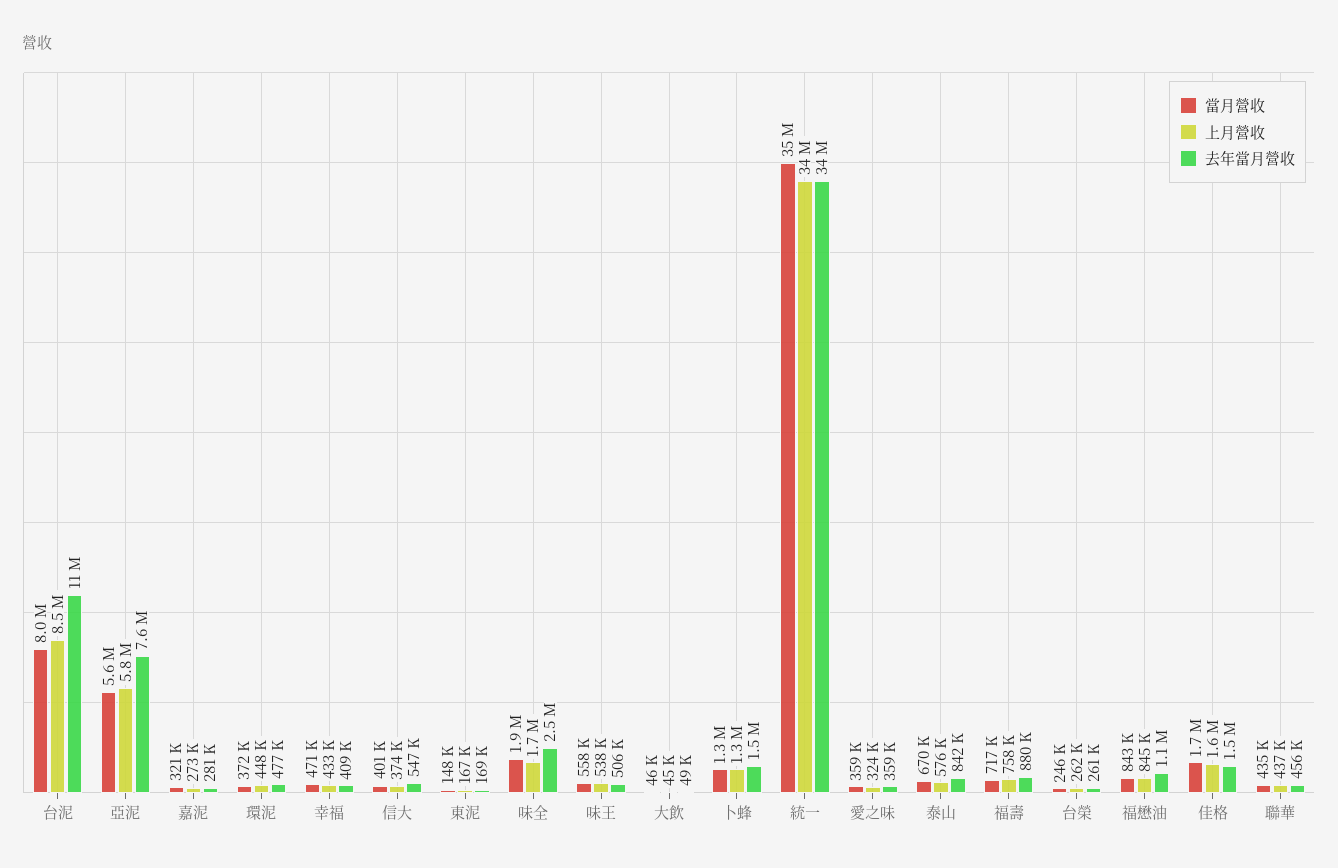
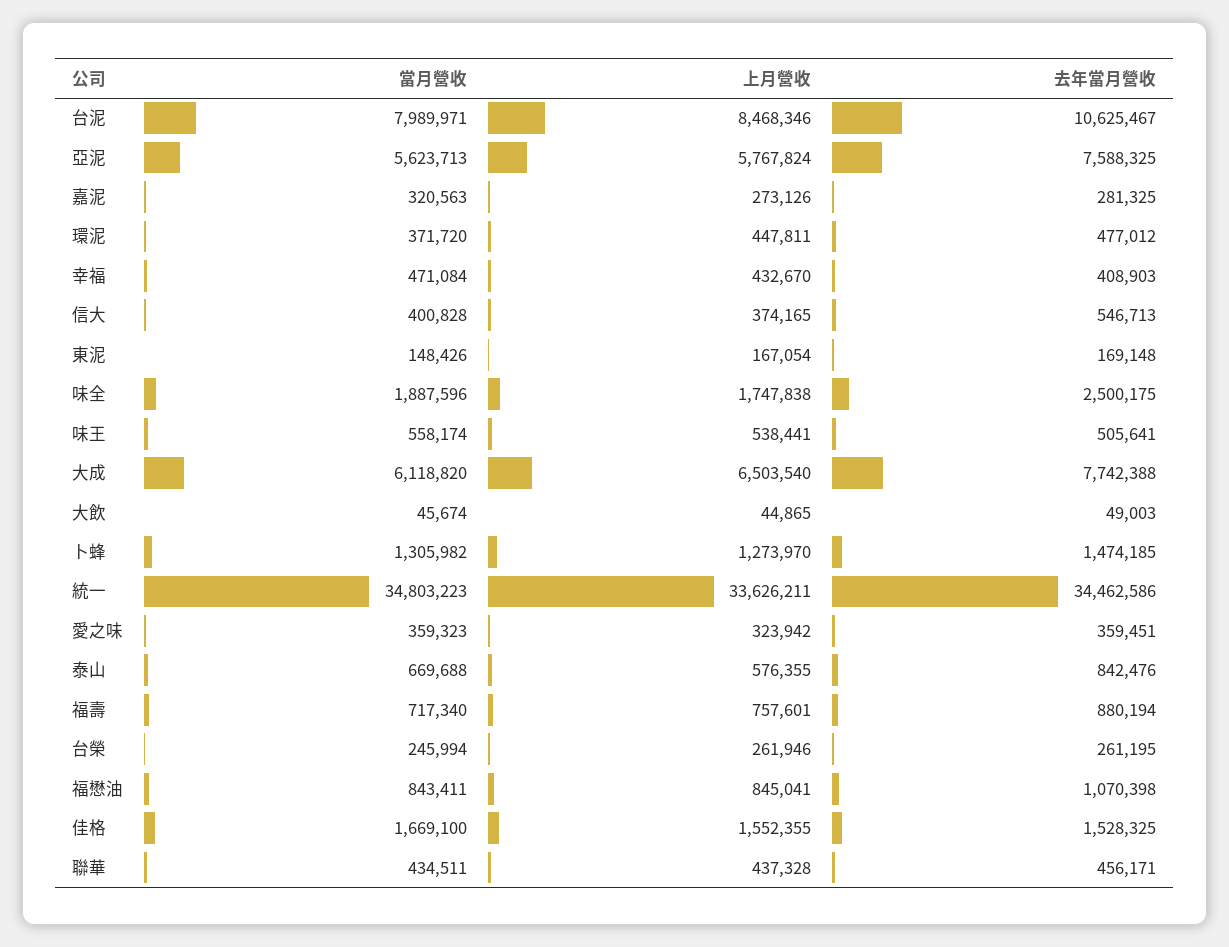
當月營收, 大成: none -> 6118820
上月營收, 大成: none -> 6503540
去年當月營收, 大成: none -> 7742388

